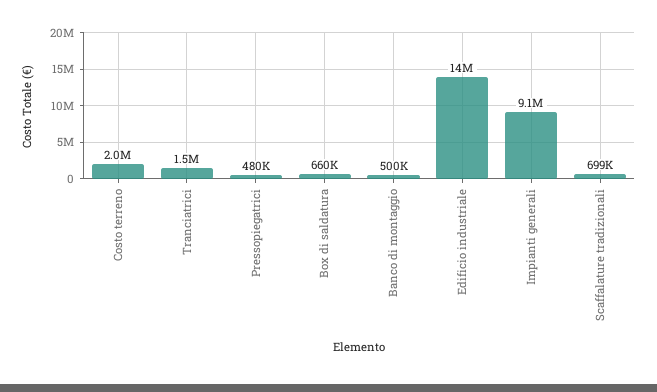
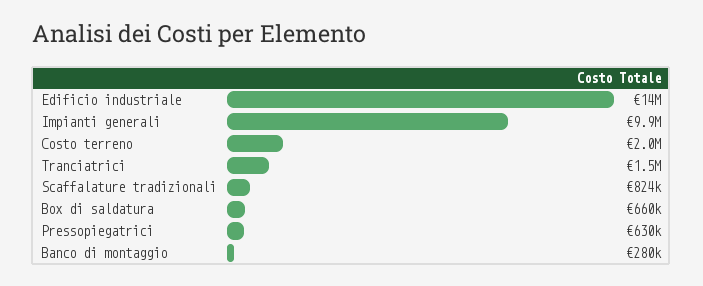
Pressopiegatrici: 480000 -> 630000
Banco di montaggio: 500000 -> 280000
Impianti generali: 9100000 -> 9900000
Scaffalature tradizionali: 699000 -> 824000

